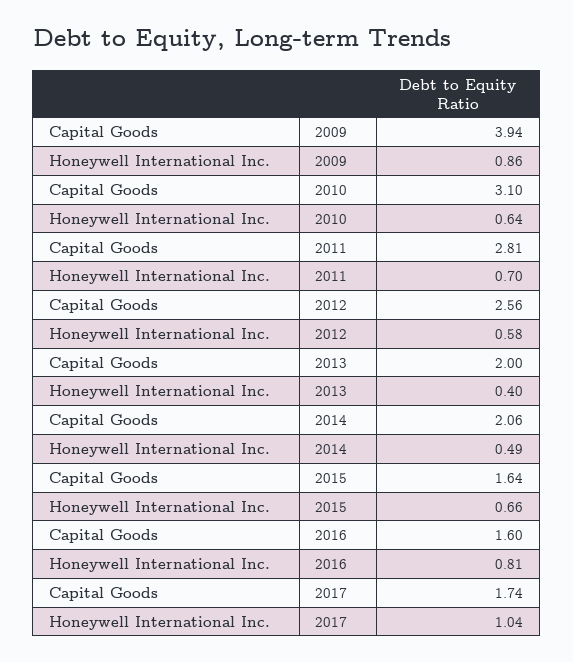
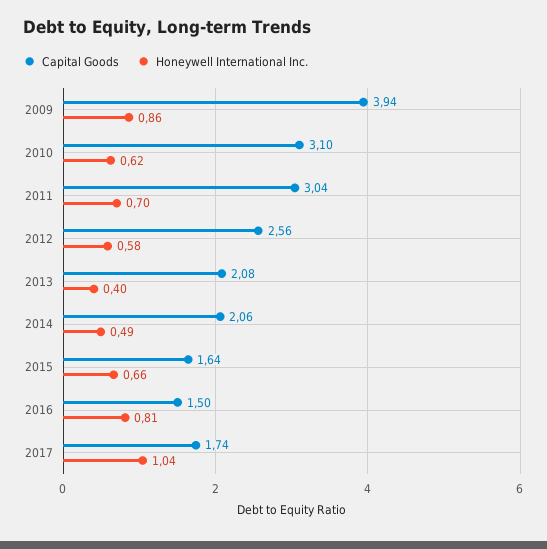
Honeywell International Inc., 2010: 0.64 -> 0.62
Capital Goods, 2011: 2.81 -> 3.04
Capital Goods, 2013: 2 -> 2.08
Capital Goods, 2016: 1.6 -> 1.5

